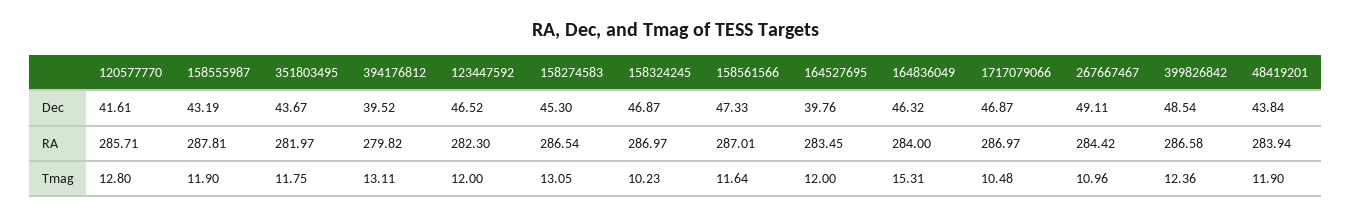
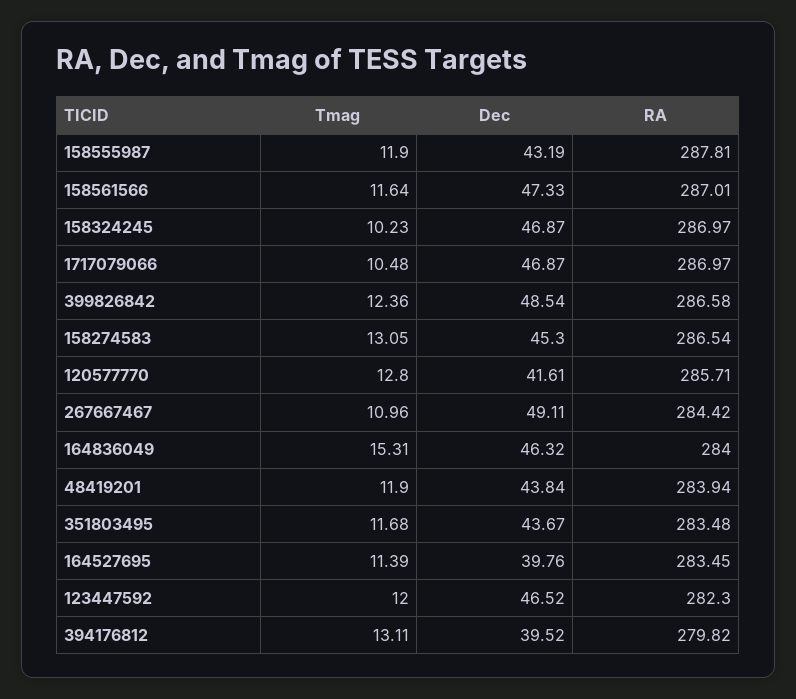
351803495, RA: 281.97 -> 283.48
351803495, Tmag: 11.75 -> 11.68
164527695, Tmag: 12 -> 11.39

